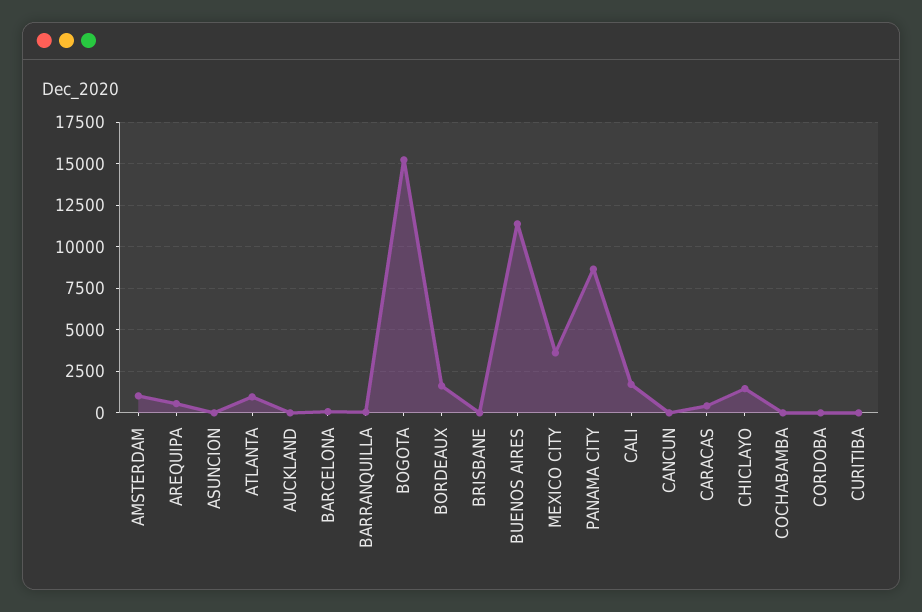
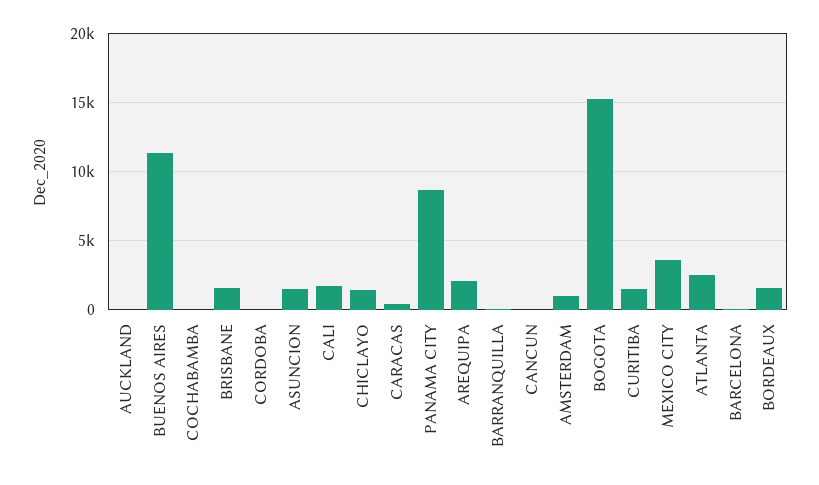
AREQUIPA: 500 -> 2000
ASUNCION: 0 -> 1500
ATLANTA: 1000 -> 2500
BRISBANE: 0 -> 1500
CURITIBA: 0 -> 1500

